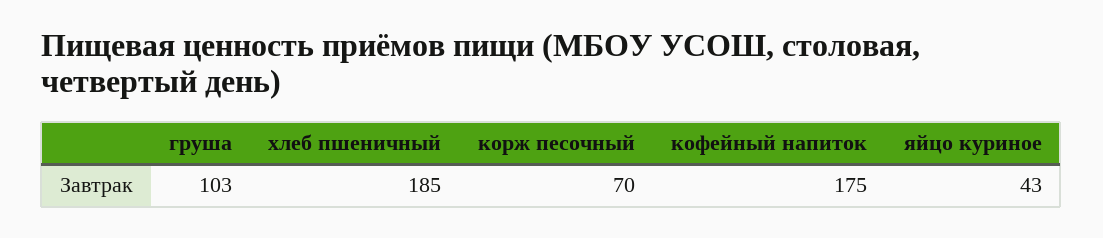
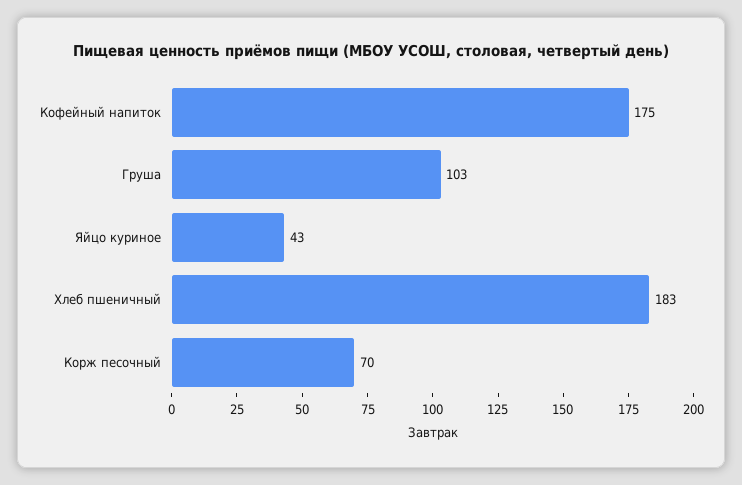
хлеб пшеничный: 185 -> 183

